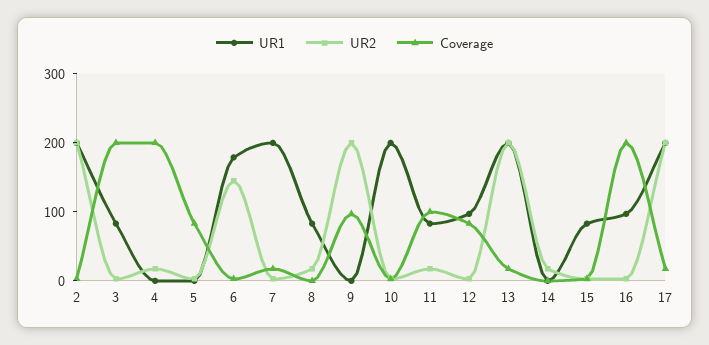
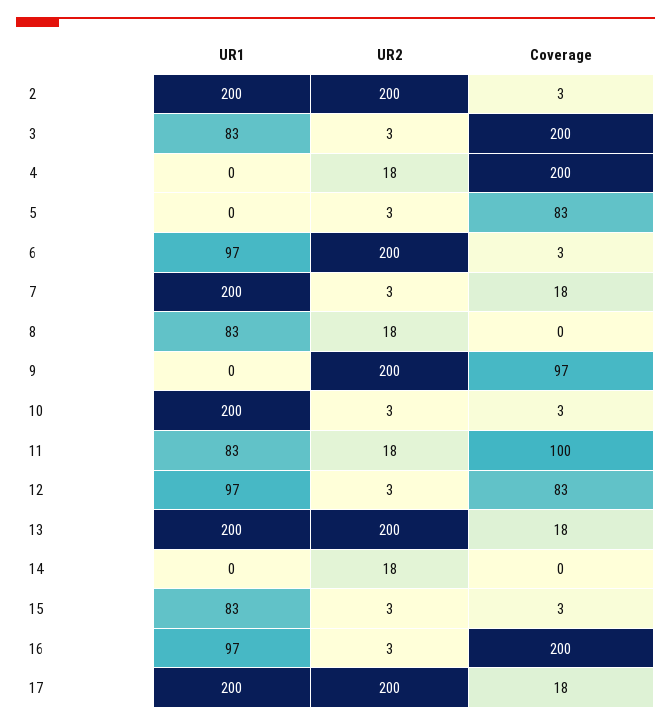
UR1, 6: 180 -> 97
UR2, 6: 140 -> 200

